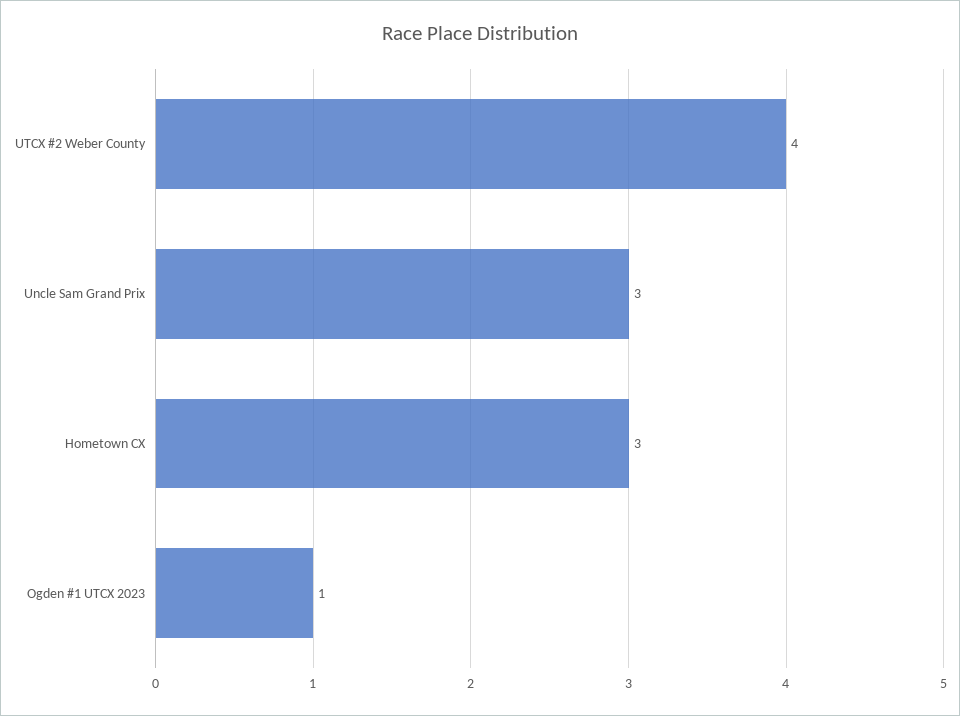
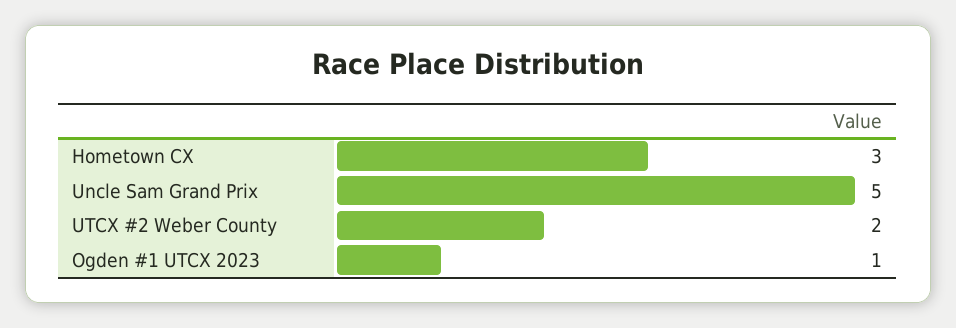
UTCX #2 Weber County: 4 -> 2
Uncle Sam Grand Prix: 3 -> 5

